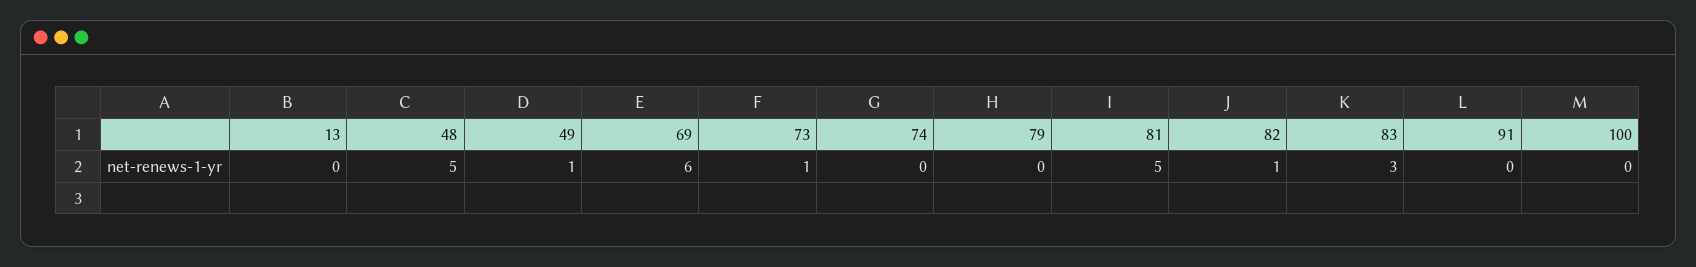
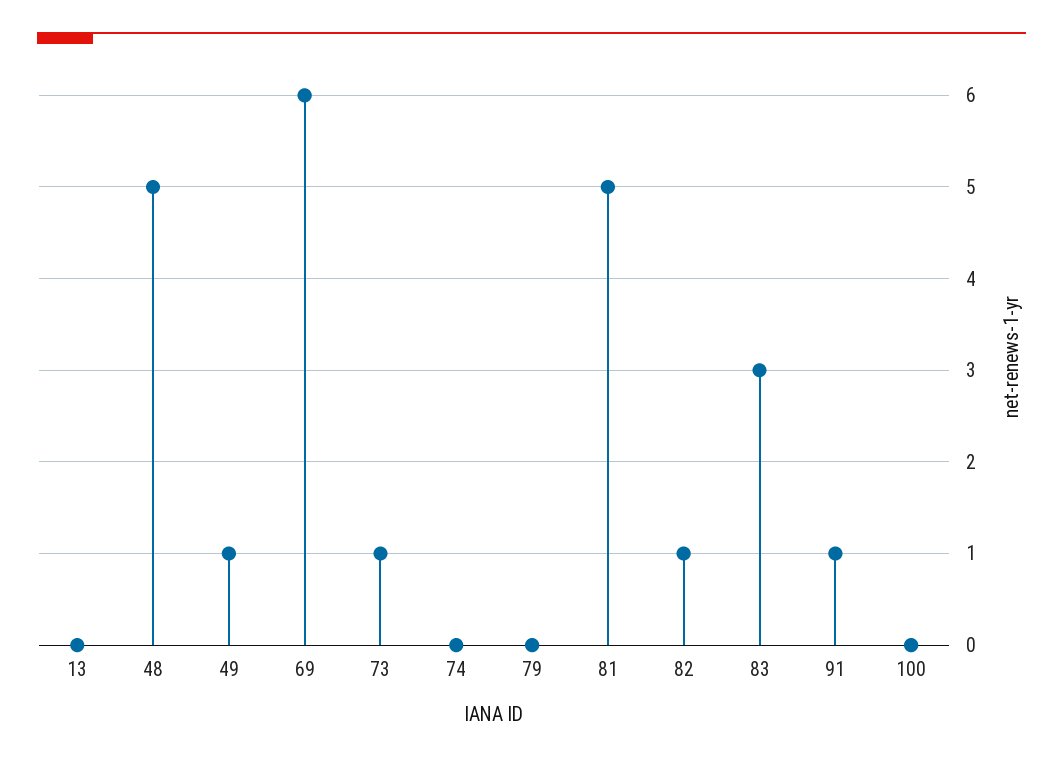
91: 0 -> 1

